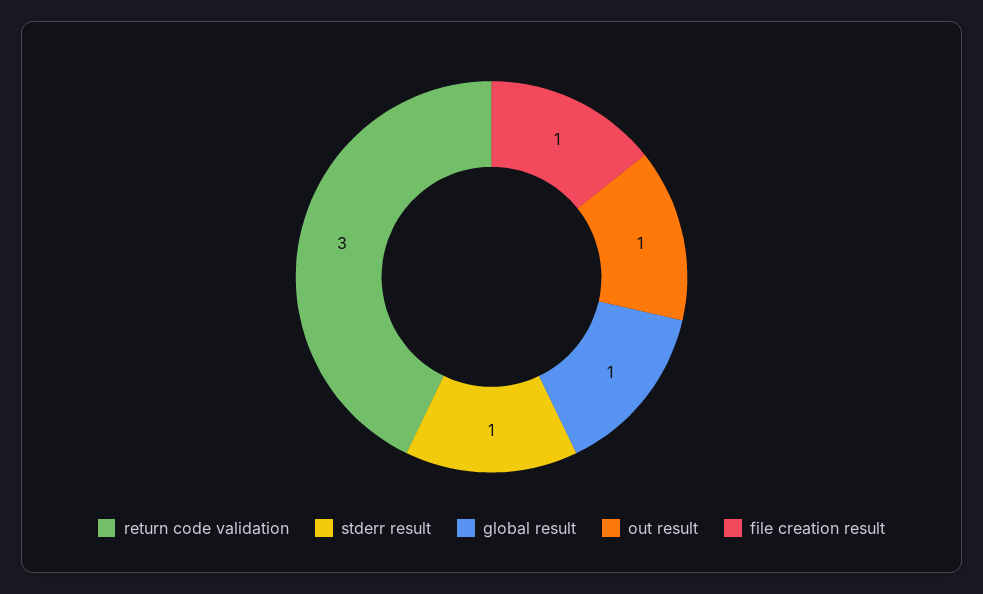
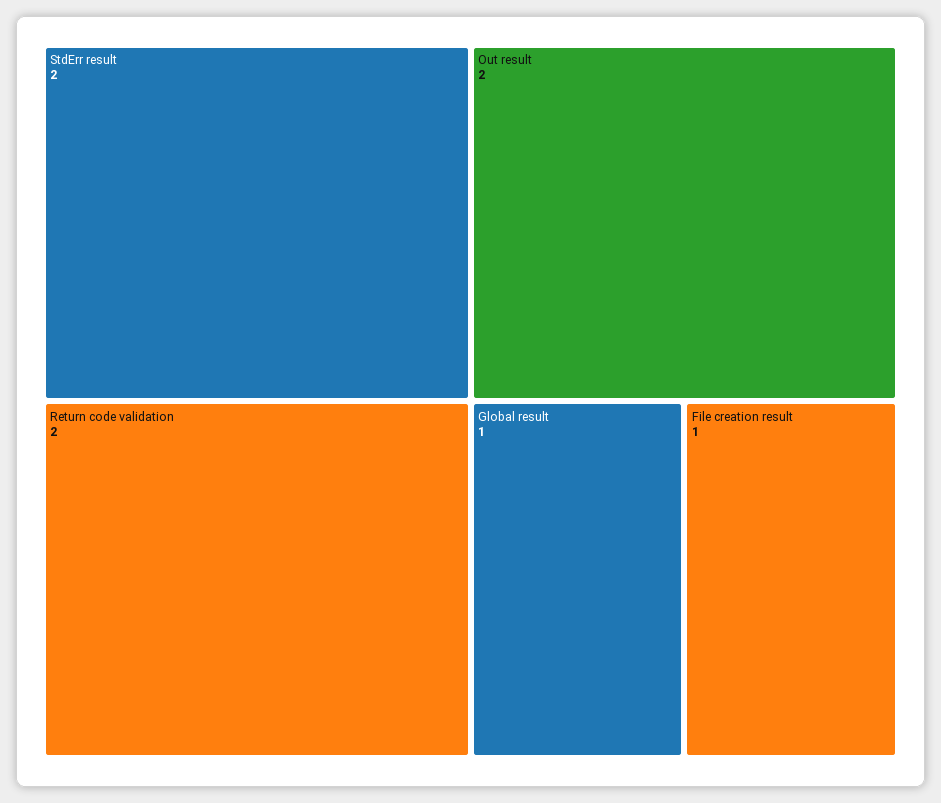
return code validation: 3 -> 2
stderr result: 1 -> 2
out result: 1 -> 2

